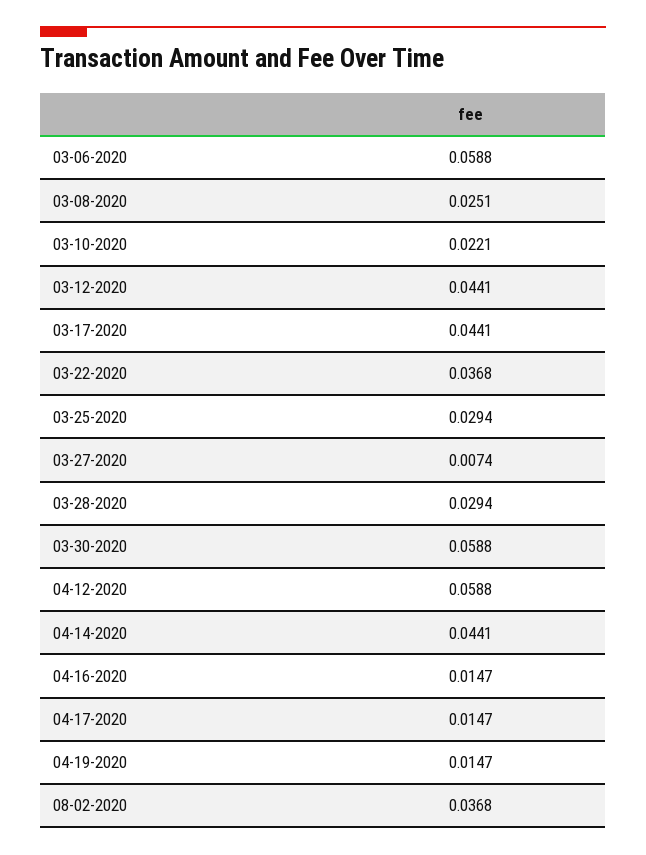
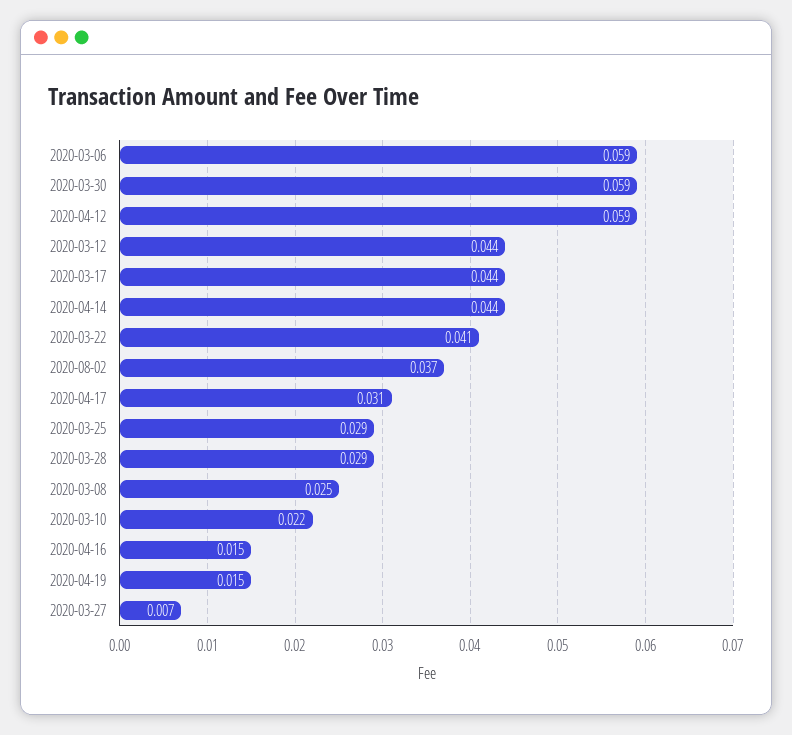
03-22-2020: 0.0368 -> 0.041
04-17-2020: 0.0147 -> 0.031

